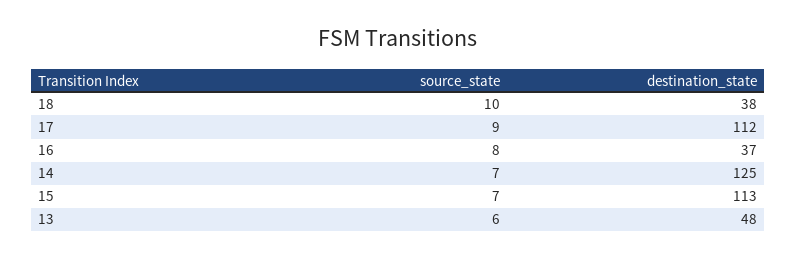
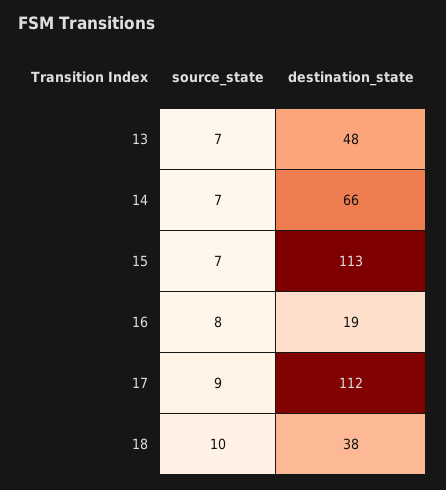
destination_state, 16: 37 -> 19
destination_state, 14: 125 -> 66
source_state, 13: 6 -> 7

